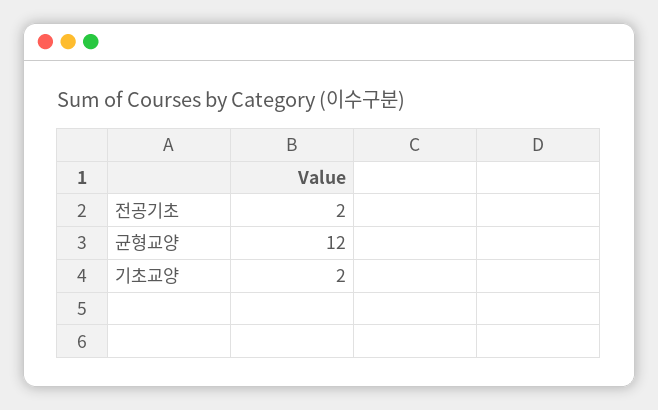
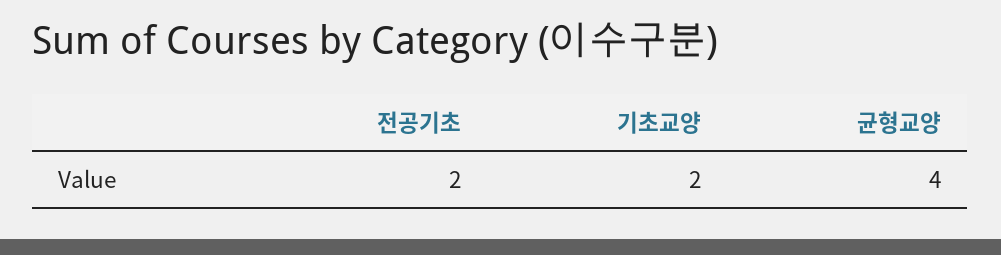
균형교양: 12 -> 4

